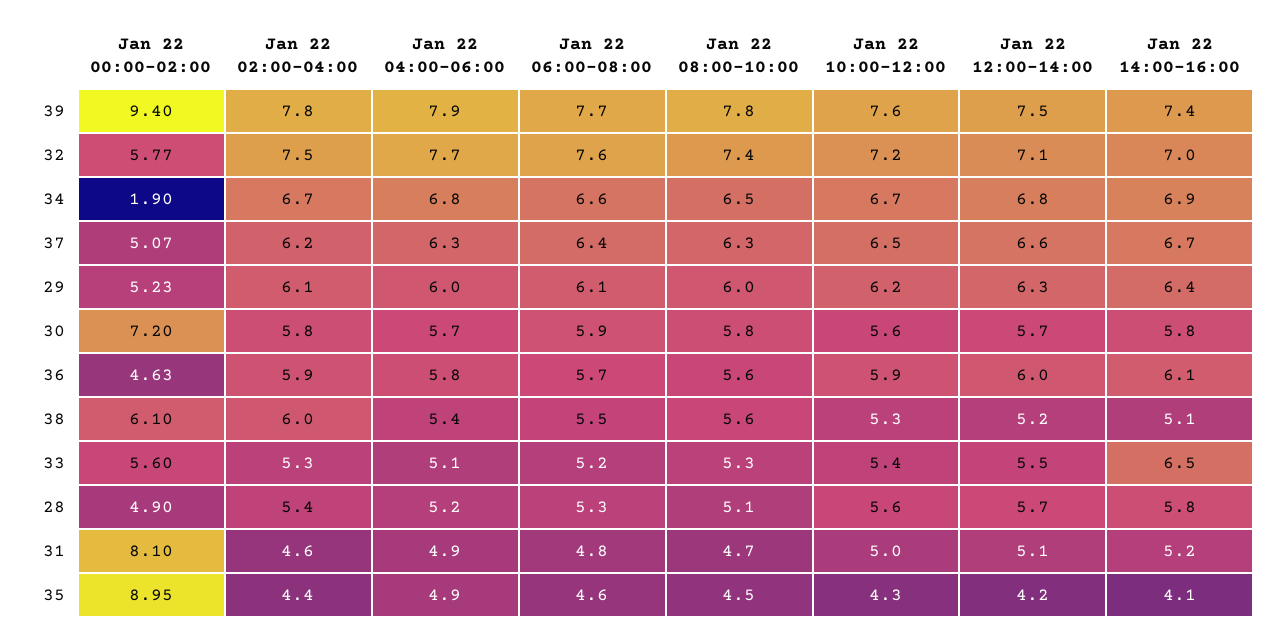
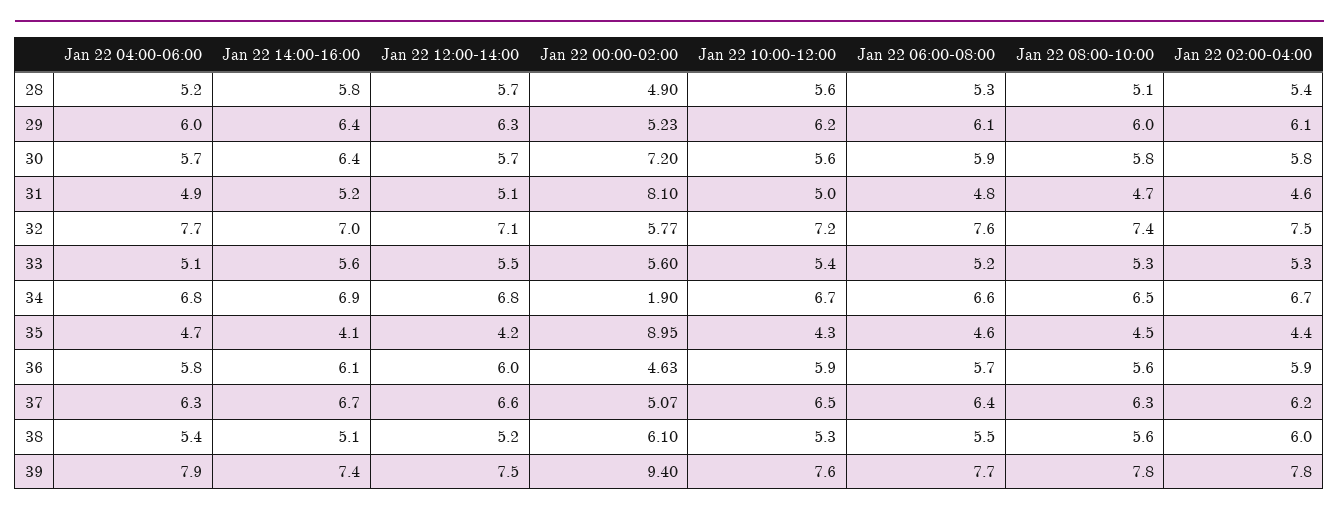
Jan 22 14:00-16:00, 30: 5.8 -> 6.4
Jan 22 14:00-16:00, 33: 6.5 -> 5.6
Jan 22 04:00-06:00, 35: 4.9 -> 4.7

